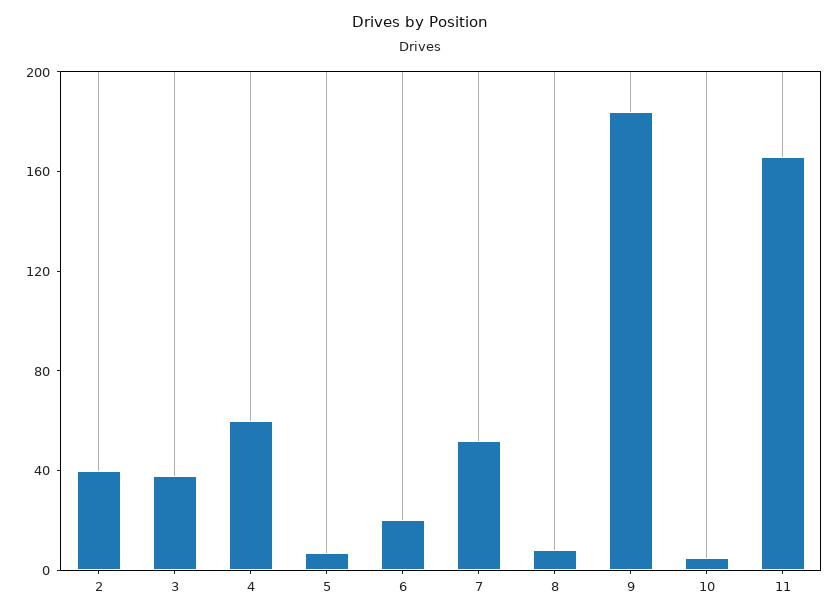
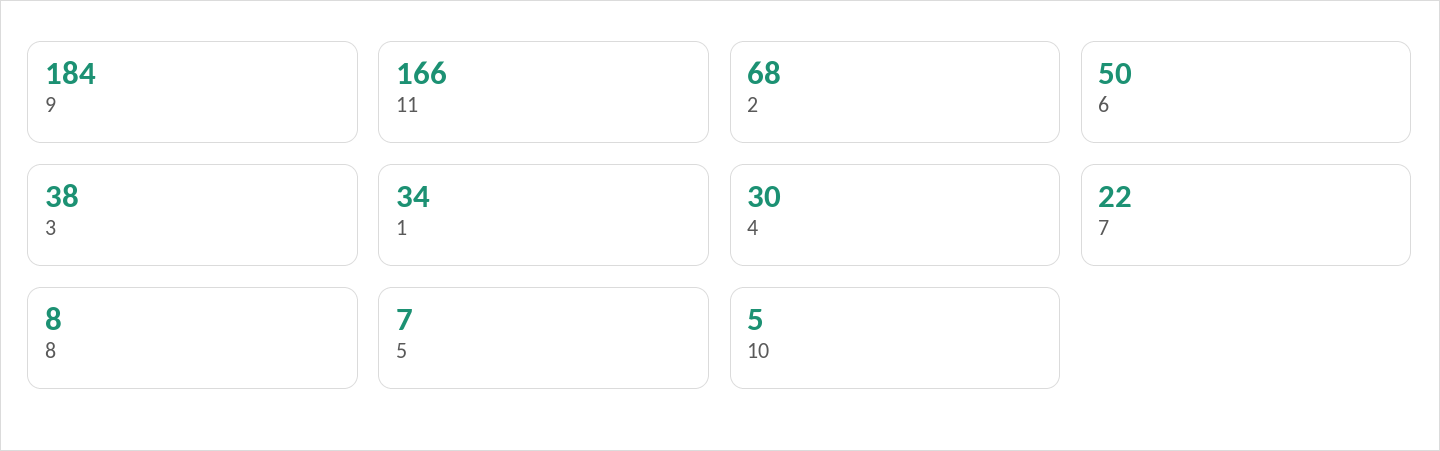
2: 40 -> 68
4: 60 -> 30
6: 20 -> 50
7: 50 -> 22
1: none -> 34

